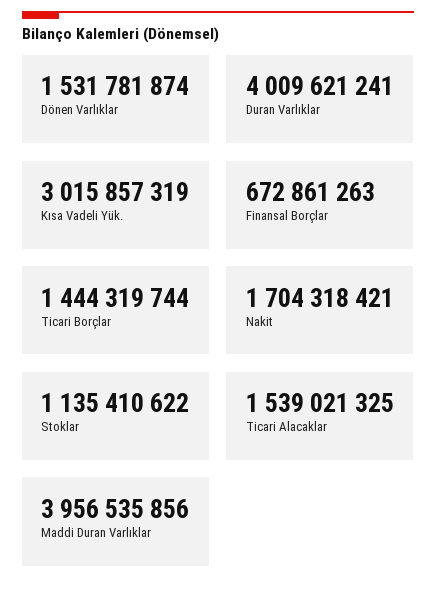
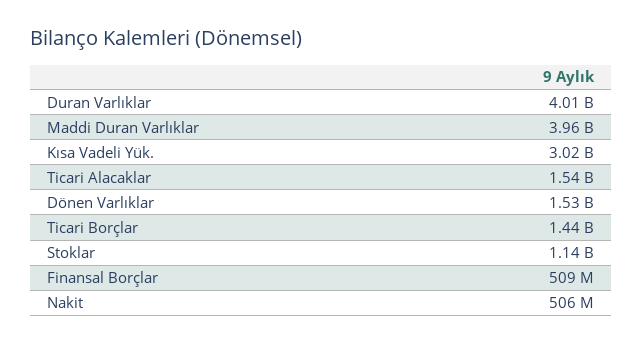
Finansal Borçlar: 672861263 -> 509000000
Nakit: 1704318421 -> 506000000

